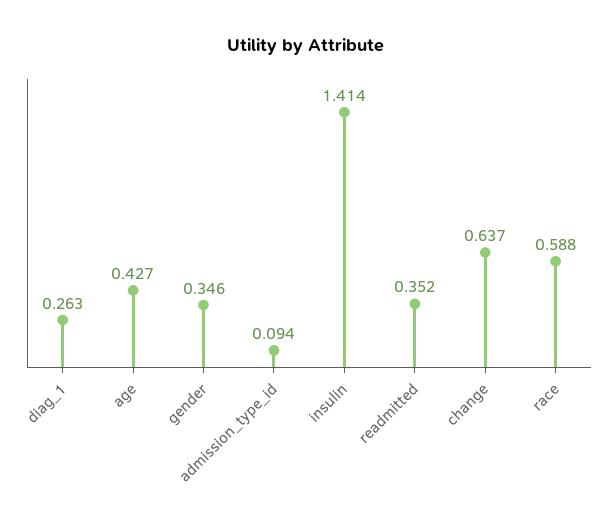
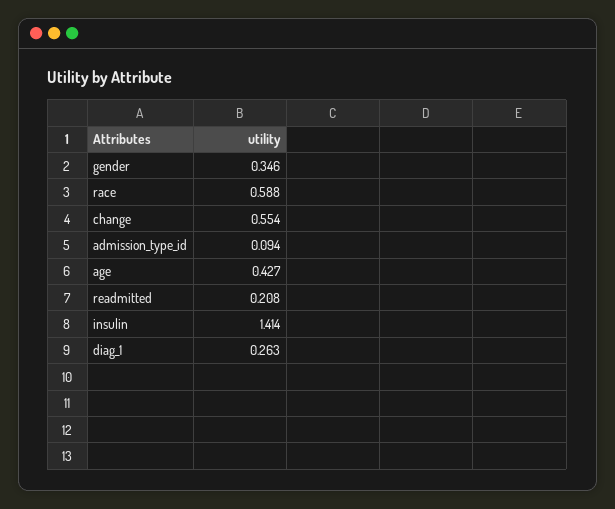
readmitted: 0.352 -> 0.208
change: 0.637 -> 0.554

